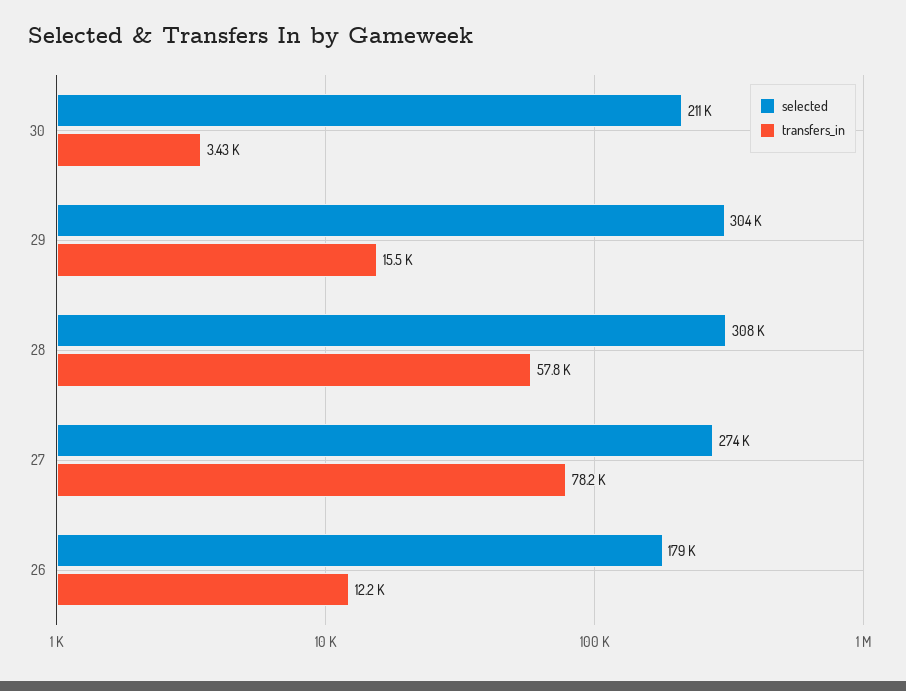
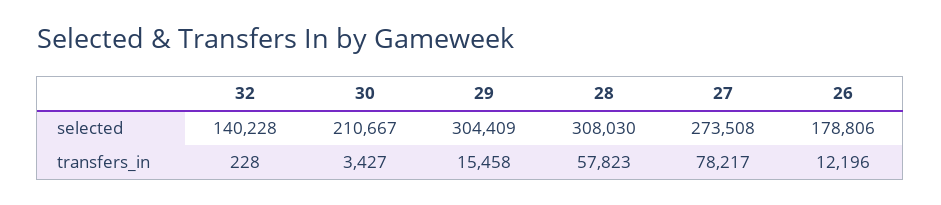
selected, 32: none -> 140228
transfers_in, 32: none -> 228

